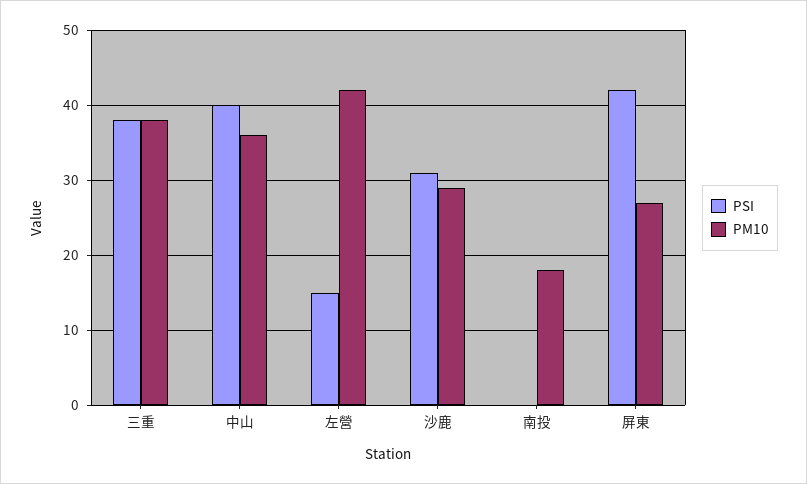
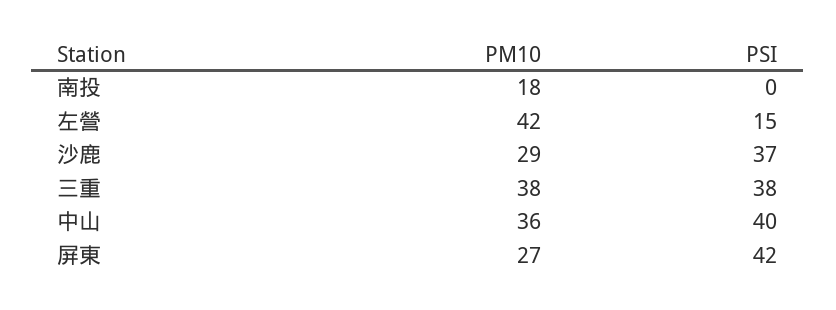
PSI, 沙鹿: 31 -> 37

